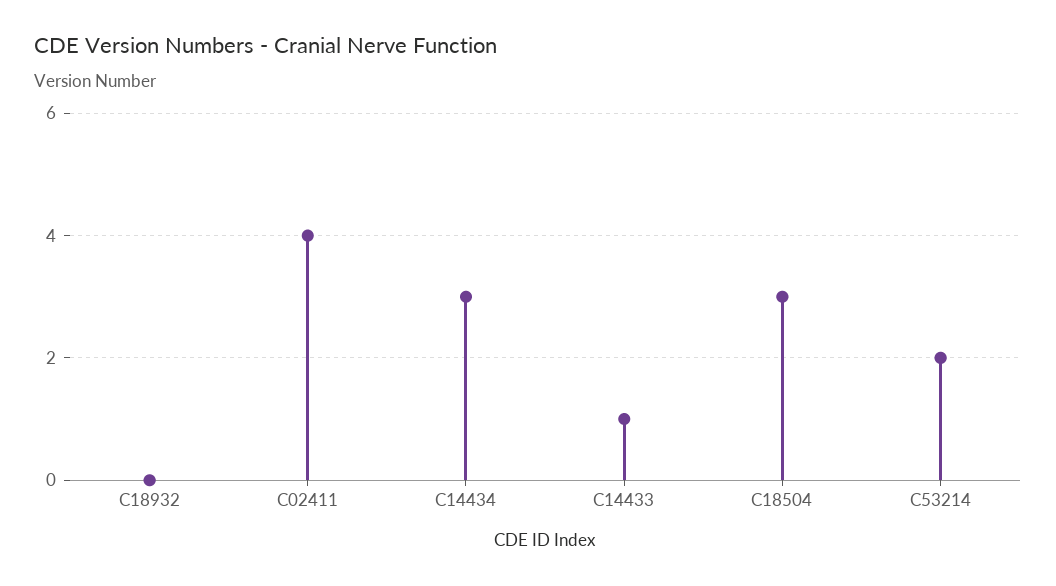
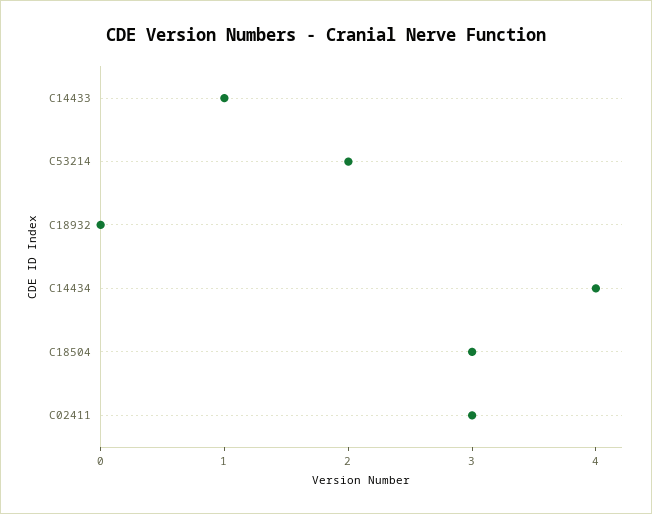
C02411: 4 -> 3
C14434: 3 -> 4

